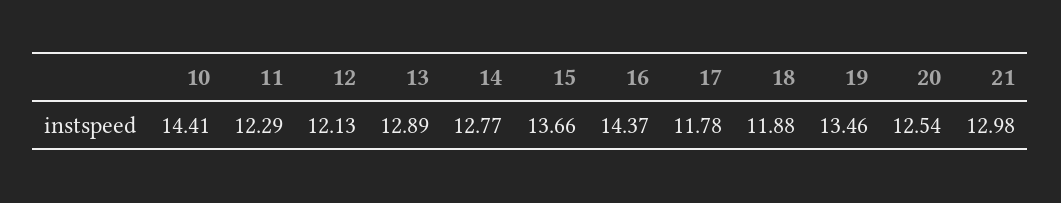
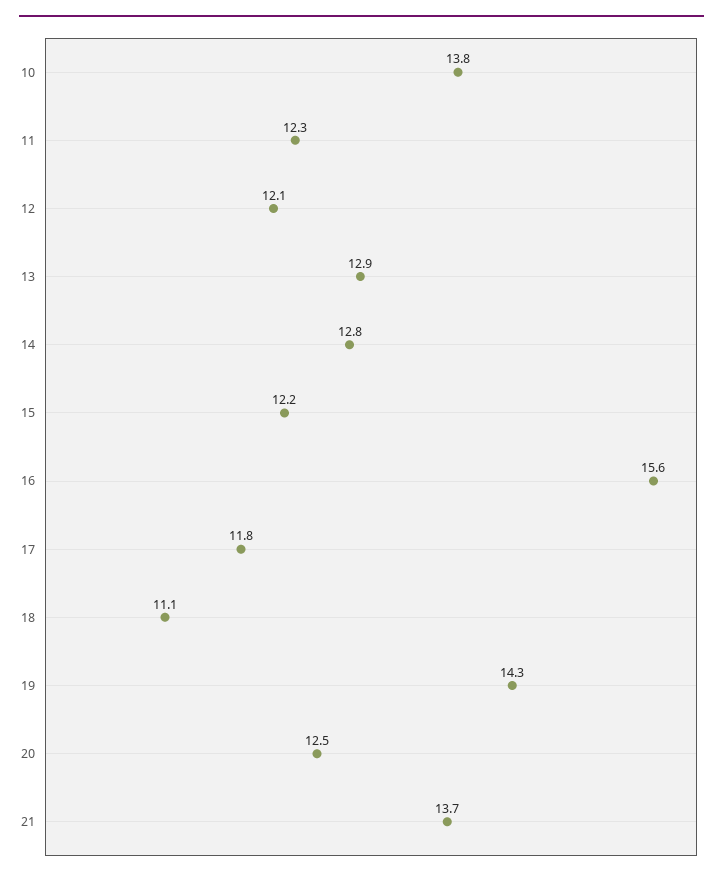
10: 14.41 -> 13.8
15: 13.66 -> 12.2
16: 14.37 -> 15.6
18: 11.88 -> 11.1
19: 13.46 -> 14.3
21: 12.98 -> 13.7

